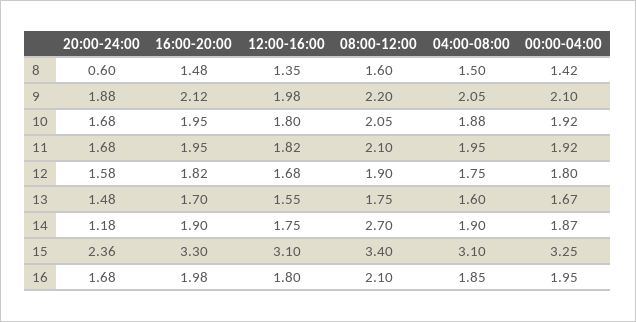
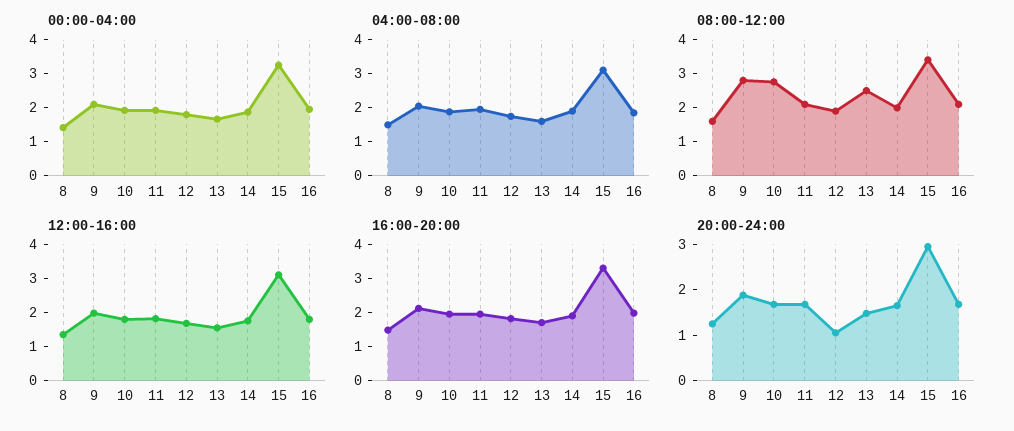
20:00-24:00, 8: 0.6 -> 1.2
08:00-12:00, 9: 2.2 -> 2.75
08:00-12:00, 10: 2.05 -> 2.75
20:00-24:00, 12: 1.58 -> 1
08:00-12:00, 13: 1.75 -> 2.5
20:00-24:00, 14: 1.18 -> 1.6
08:00-12:00, 14: 2.7 -> 2
20:00-24:00, 15: 2.36 -> 3

